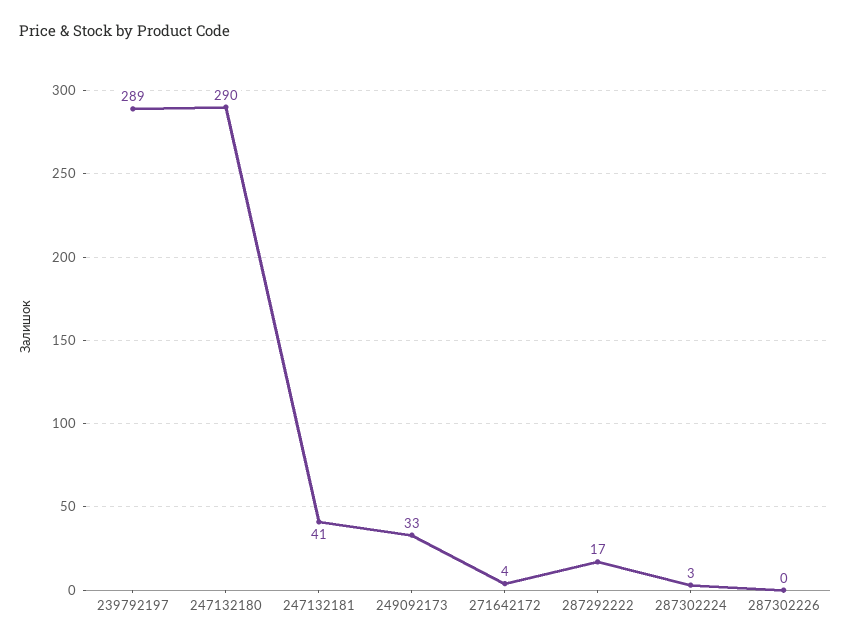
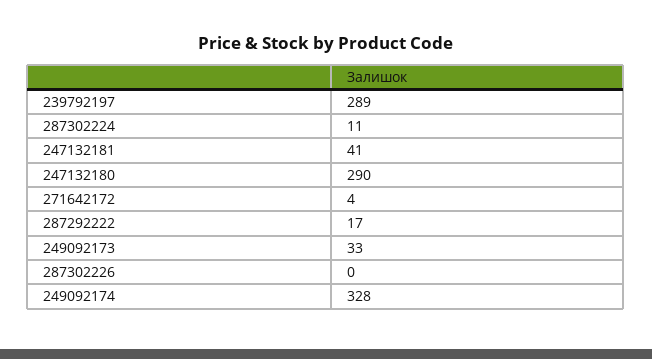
287302224: 3 -> 11
249092174: none -> 328

